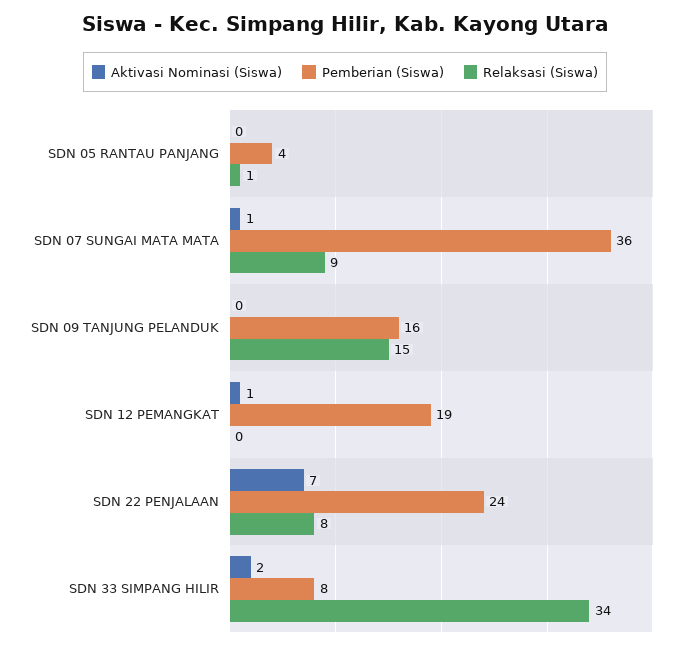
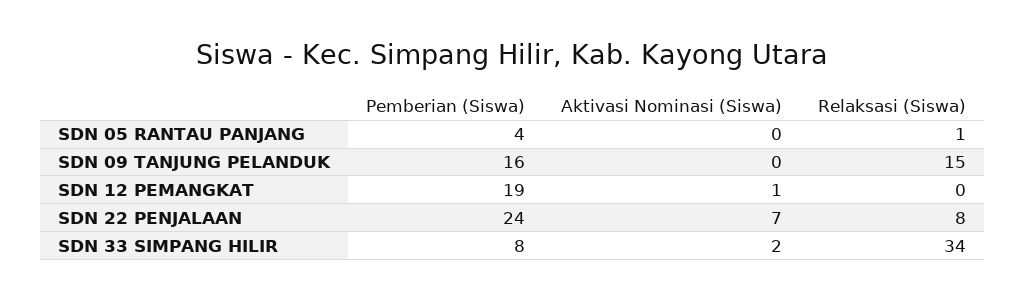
Aktivasi Nominasi (Siswa), SDN 07 SUNGAI MATA MATA: 1 -> none
Pemberian (Siswa), SDN 07 SUNGAI MATA MATA: 36 -> none
Relaksasi (Siswa), SDN 07 SUNGAI MATA MATA: 9 -> none

